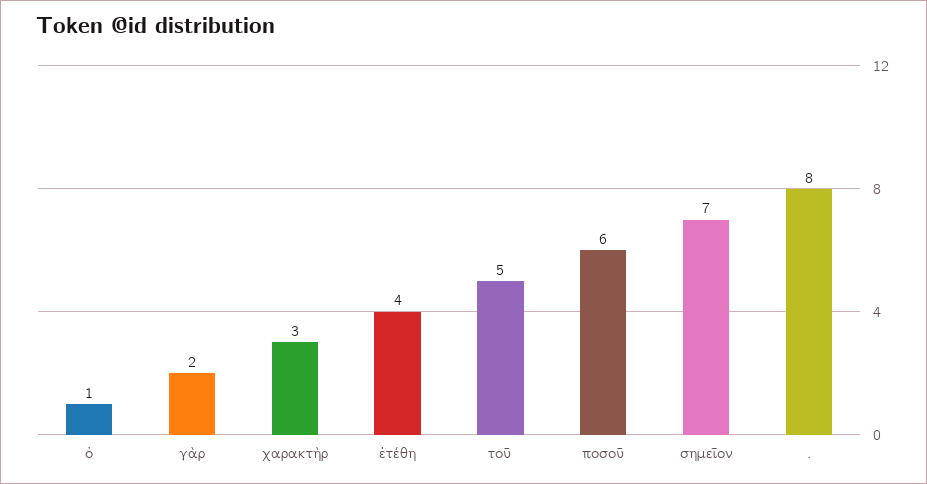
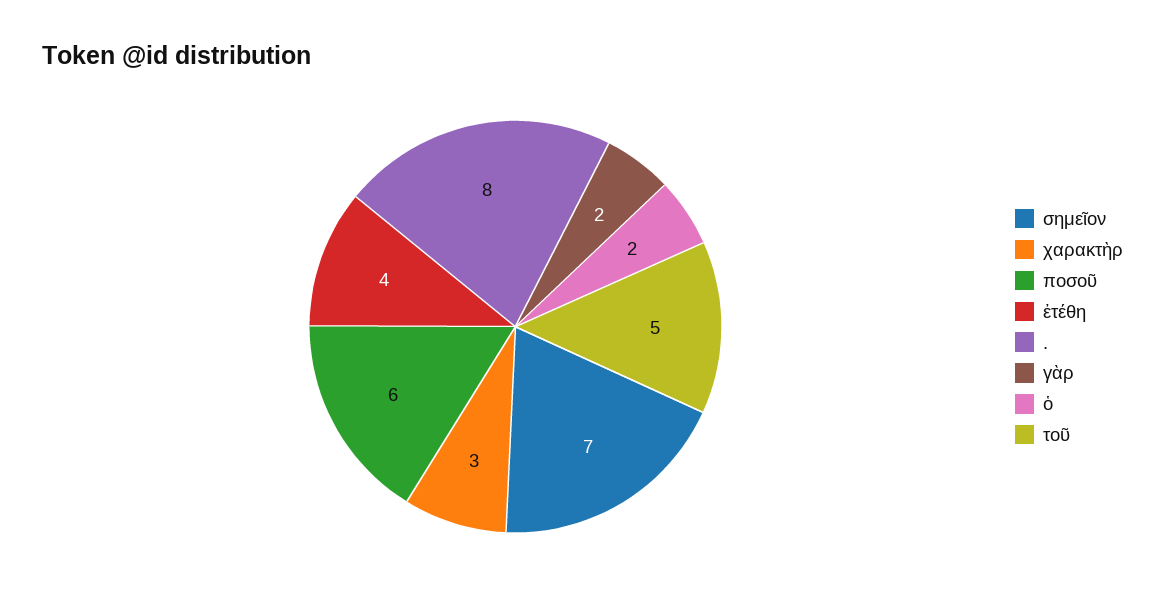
ὁ: 1 -> 2

